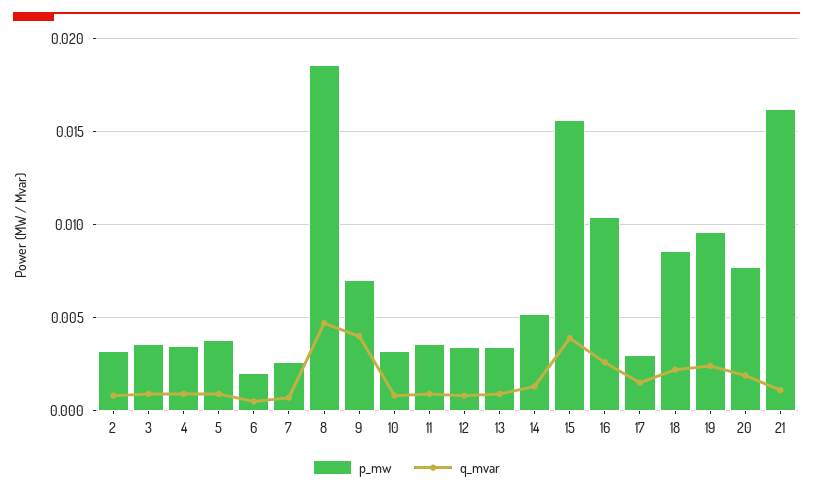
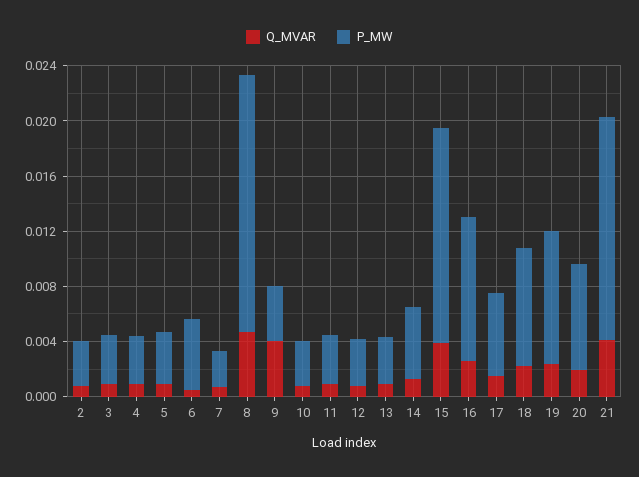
p_mw, 6: 0.002 -> 0.005
p_mw, 9: 0.007 -> 0.004
p_mw, 17: 0.003 -> 0.006
q_mvar, 21: 0.001 -> 0.004

